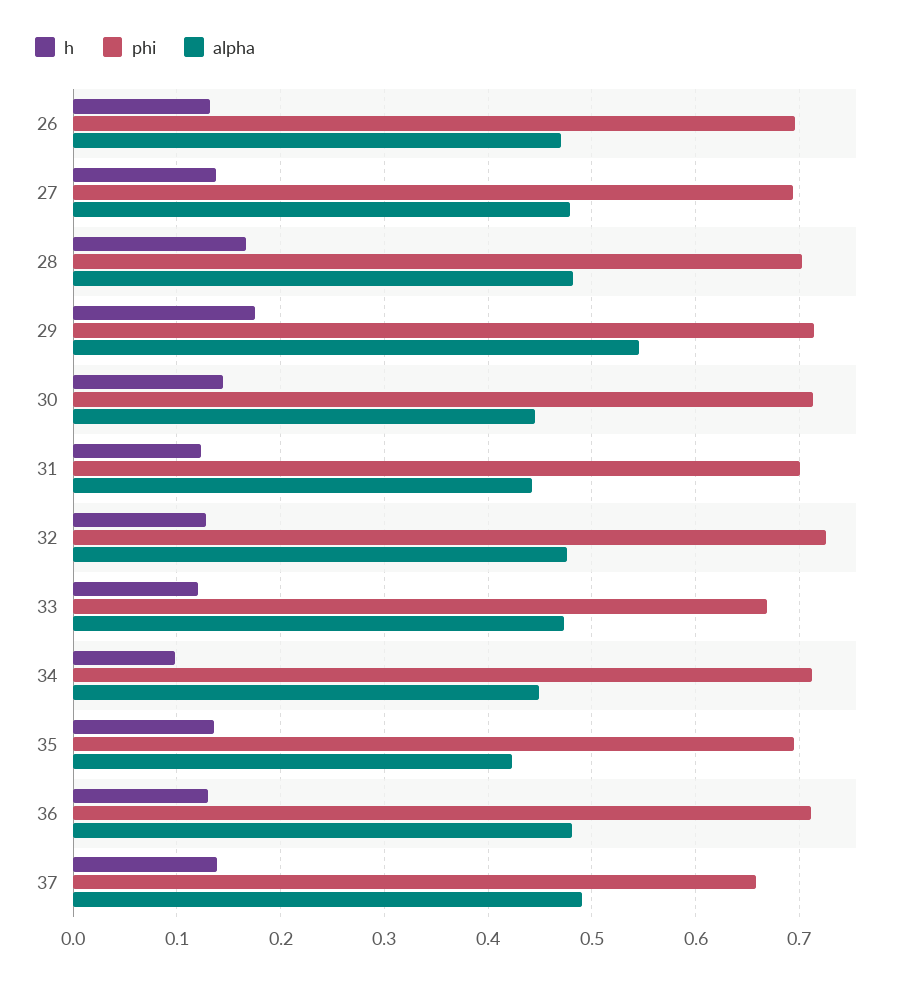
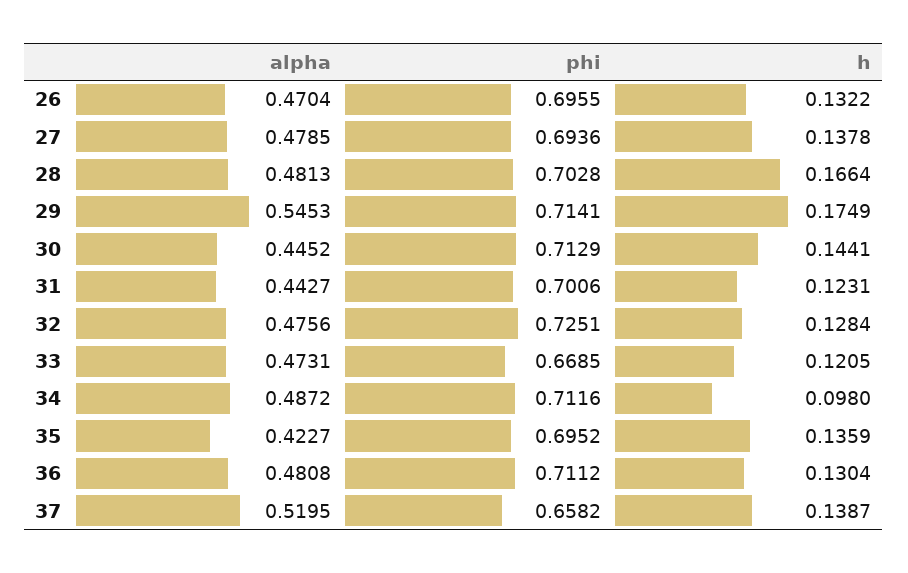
alpha, 34: 0.45 -> 0.4872
alpha, 37: 0.49 -> 0.5195

